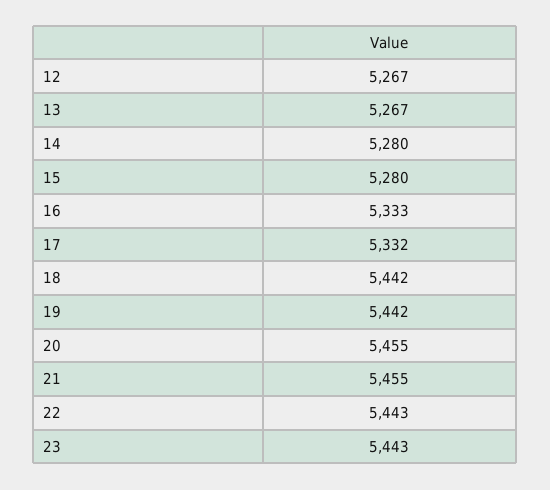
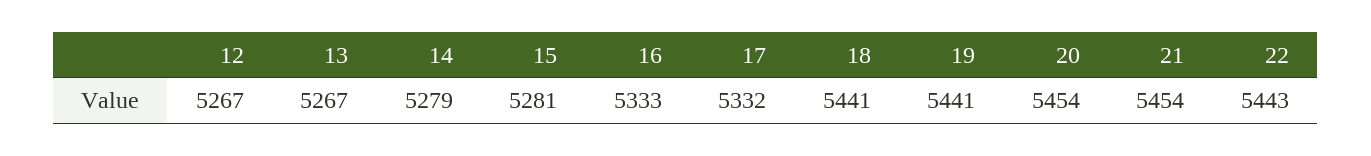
14: 5280 -> 5279
15: 5280 -> 5281
18: 5442 -> 5441
19: 5442 -> 5441
20: 5455 -> 5454
21: 5455 -> 5454
23: 5443 -> none

